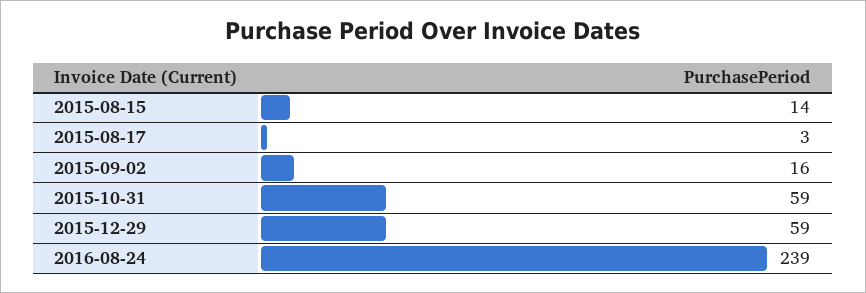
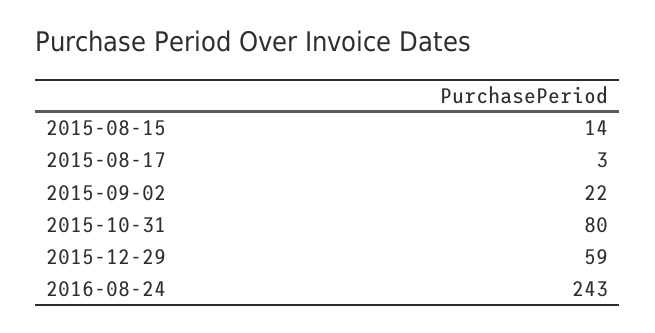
2015-09-02: 16 -> 22
2015-10-31: 59 -> 80
2016-08-24: 239 -> 243

